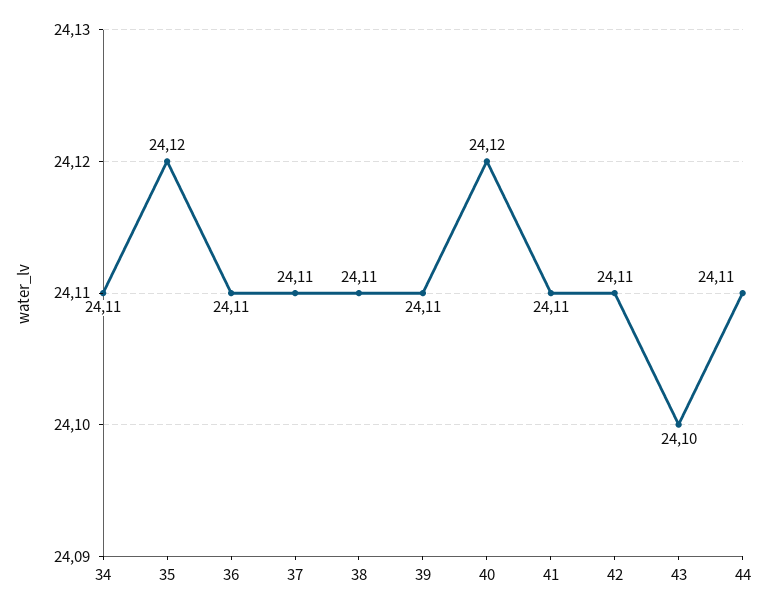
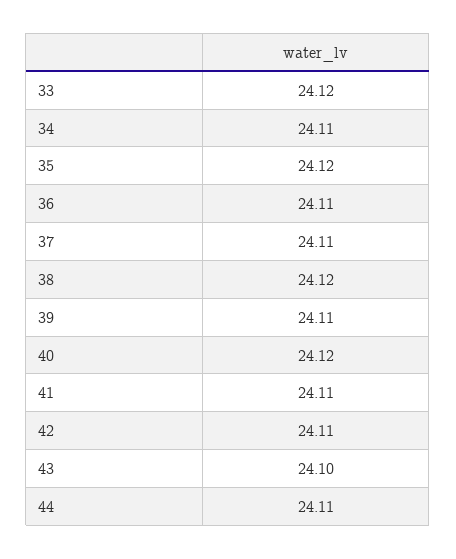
38: 24.11 -> 24.12
33: none -> 24.12

